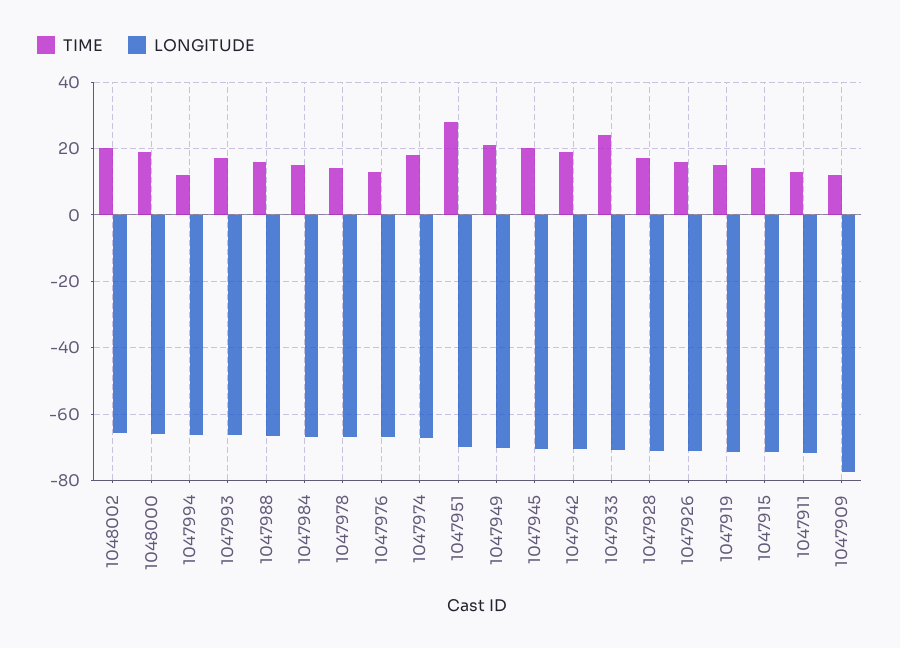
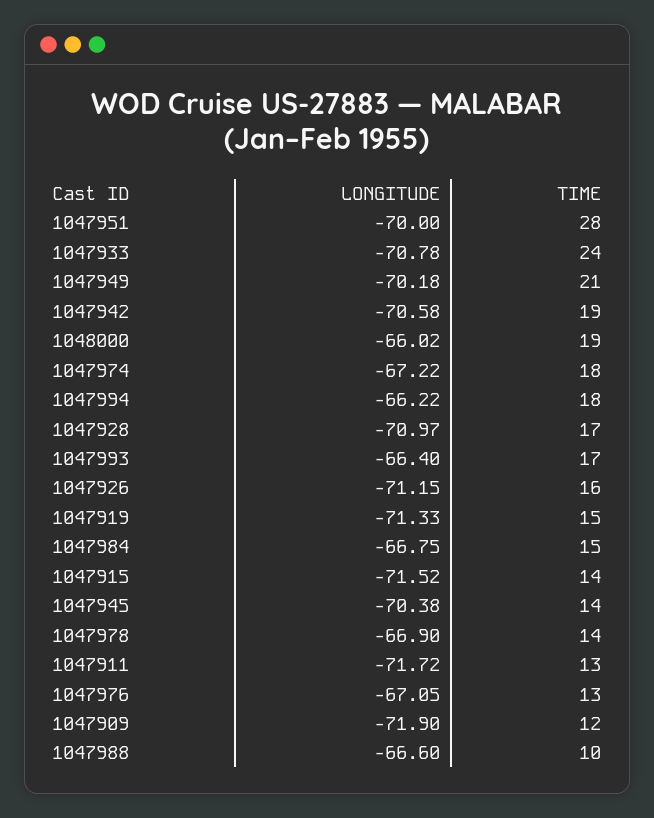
TIME, 1048002: 20 -> none
LONGITUDE, 1048002: -66 -> none
TIME, 1047994: 12 -> 18
TIME, 1047988: 16 -> 10
TIME, 1047945: 20 -> 14
LONGITUDE, 1047909: -78 -> -71.9

